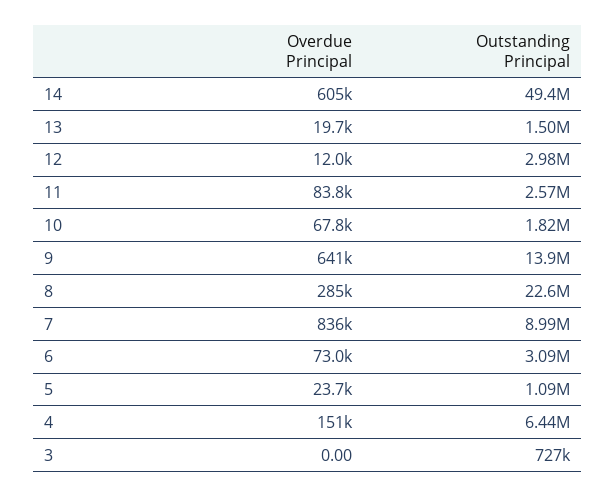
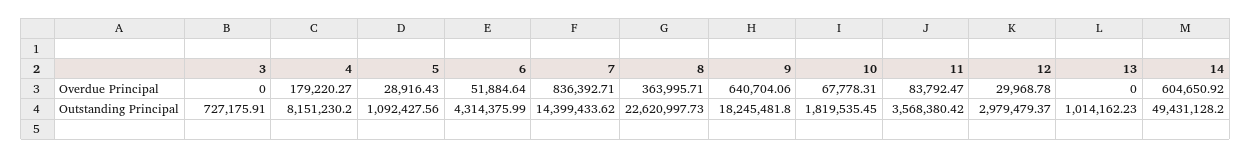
Overdue Principal, 13: 19700 -> 0
Outstanding Principal, 13: 1500000 -> 1014162.23
Overdue Principal, 12: 12000 -> 29968.78
Outstanding Principal, 11: 2570000 -> 3568380.42
Outstanding Principal, 9: 13900000 -> 18245481.8
Overdue Principal, 8: 285000 -> 363995.71
Outstanding Principal, 7: 8990000 -> 14399433.62
Overdue Principal, 6: 73000 -> 51884.64
Outstanding Principal, 6: 3090000 -> 4314375.99
Overdue Principal, 5: 23700 -> 28916.43
Overdue Principal, 4: 151000 -> 179220.27
Outstanding Principal, 4: 6440000 -> 8151230.2

